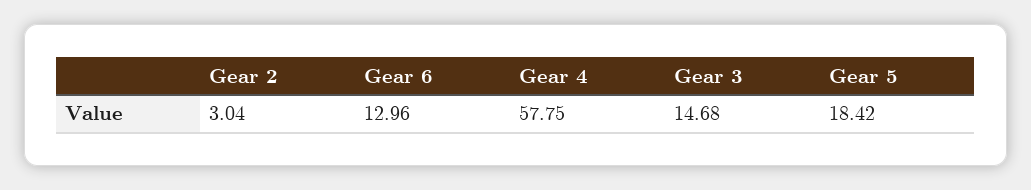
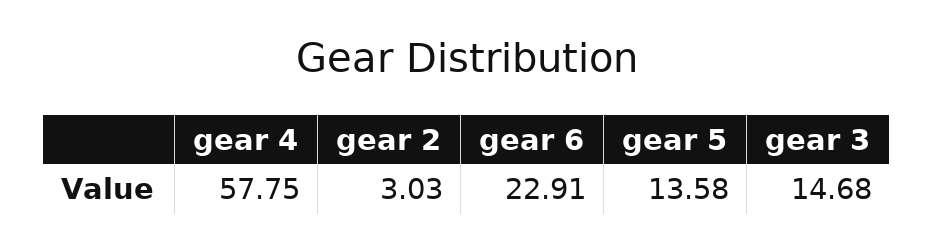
Gear 2: 3.04 -> 3.03
Gear 6: 12.96 -> 22.91
Gear 5: 18.42 -> 13.58

